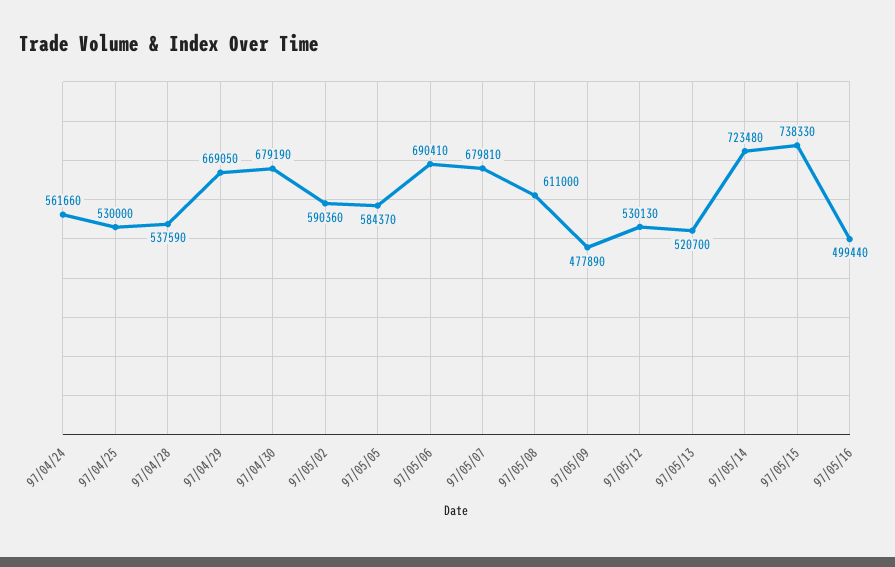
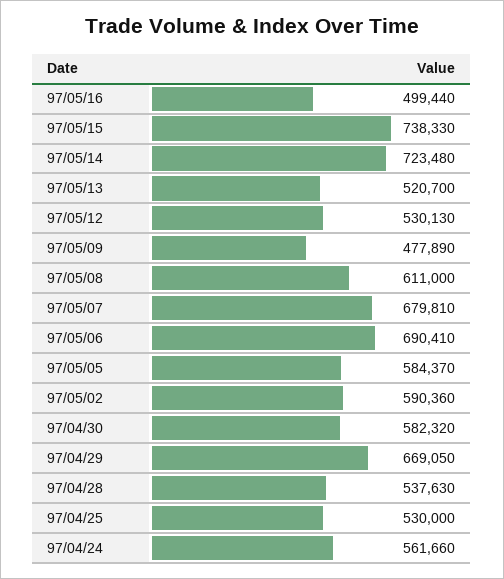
97/04/28: 537590 -> 537630
97/04/30: 679190 -> 582320

